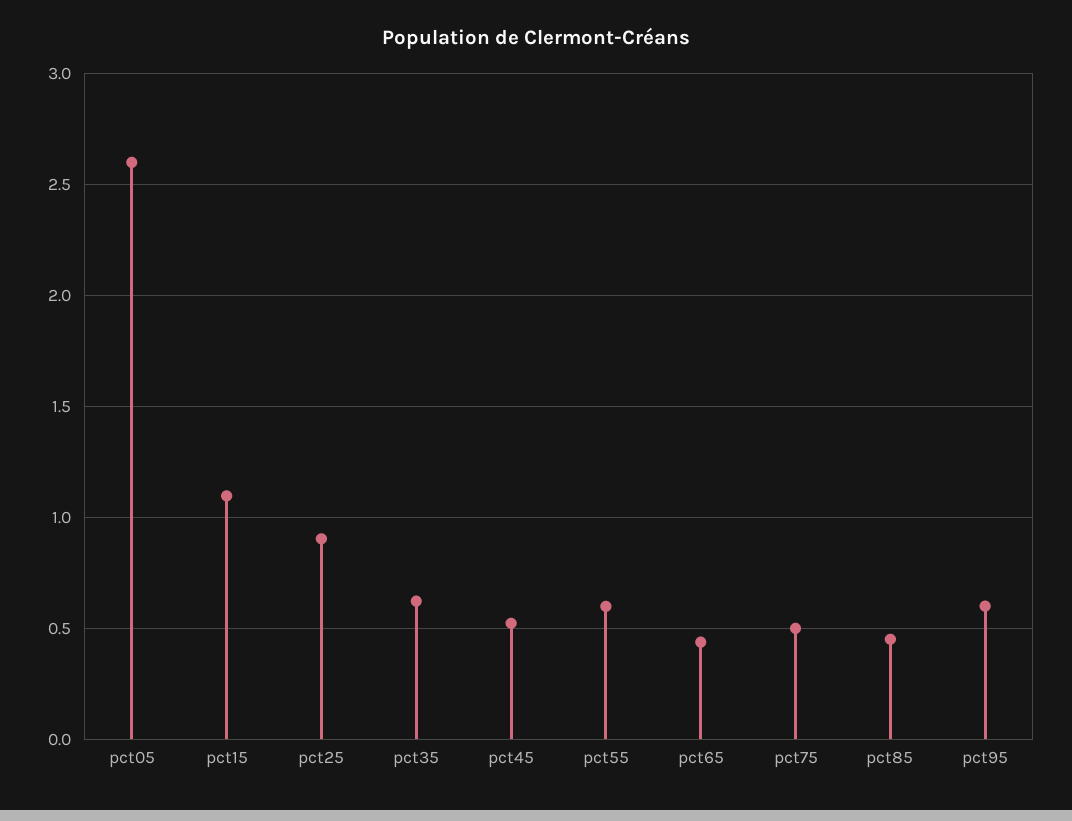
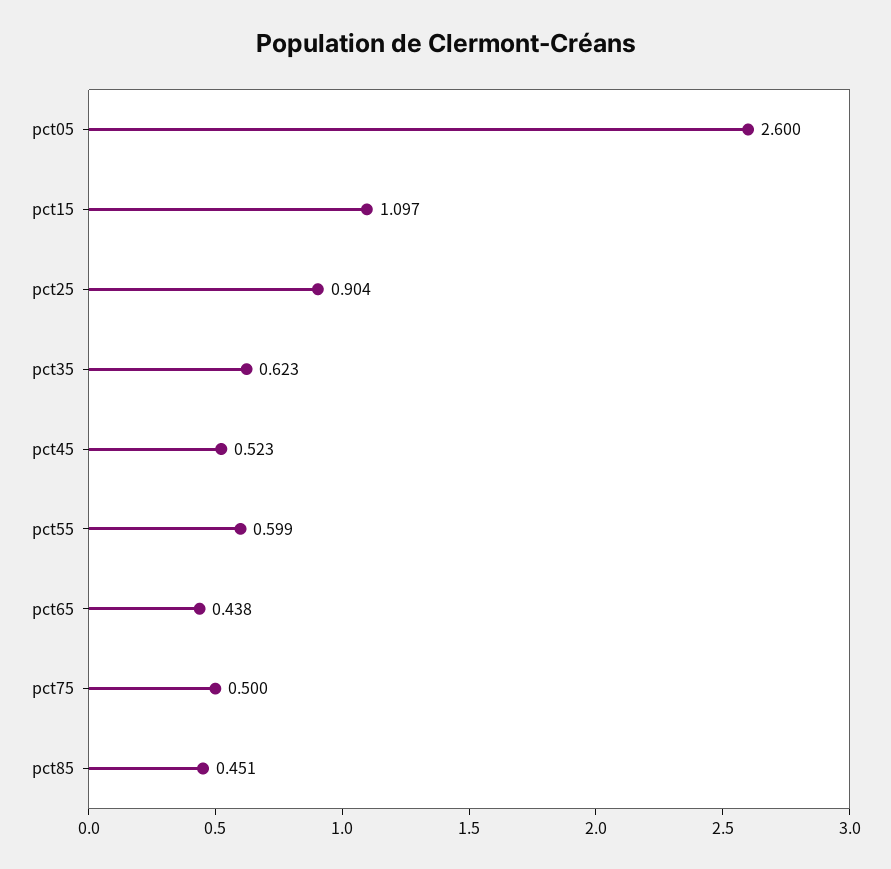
pct95: 0.6 -> none

